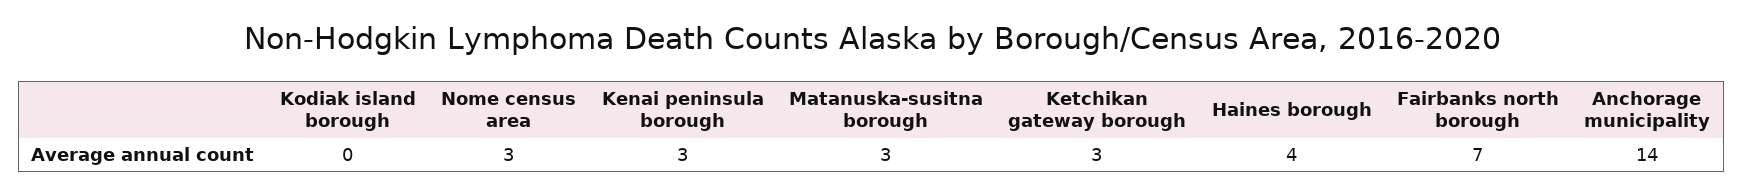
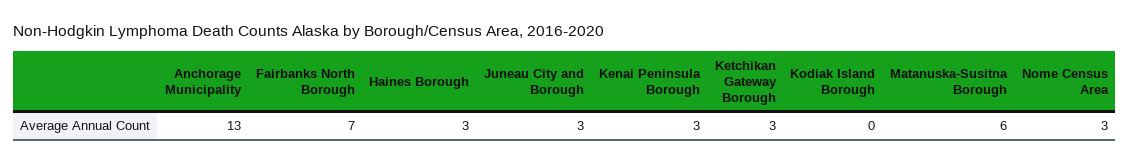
Matanuska-susitna borough: 3 -> 6
Haines borough: 4 -> 3
Anchorage municipality: 14 -> 13
Juneau City and Borough: none -> 3

